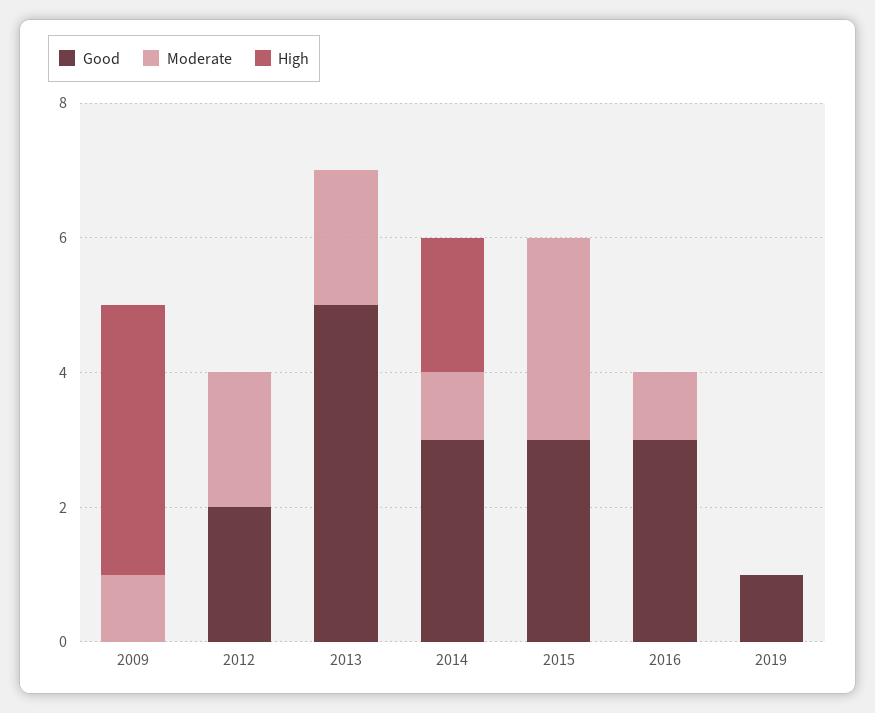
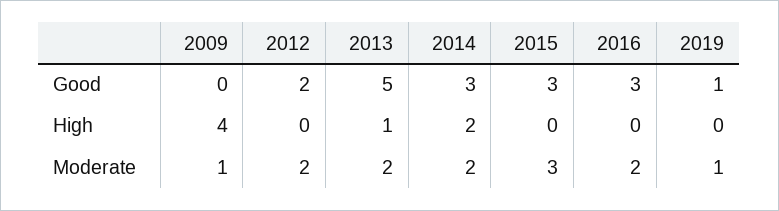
High, 2013: 0 -> 1
Moderate, 2014: 1 -> 2
Moderate, 2016: 1 -> 2
Moderate, 2019: 0 -> 1

